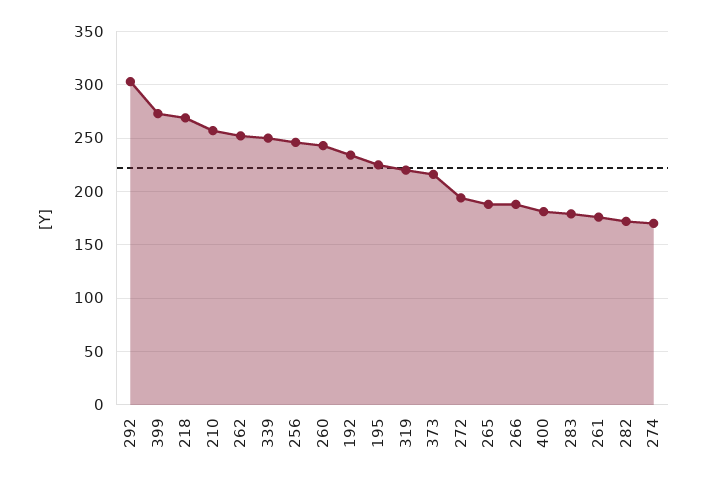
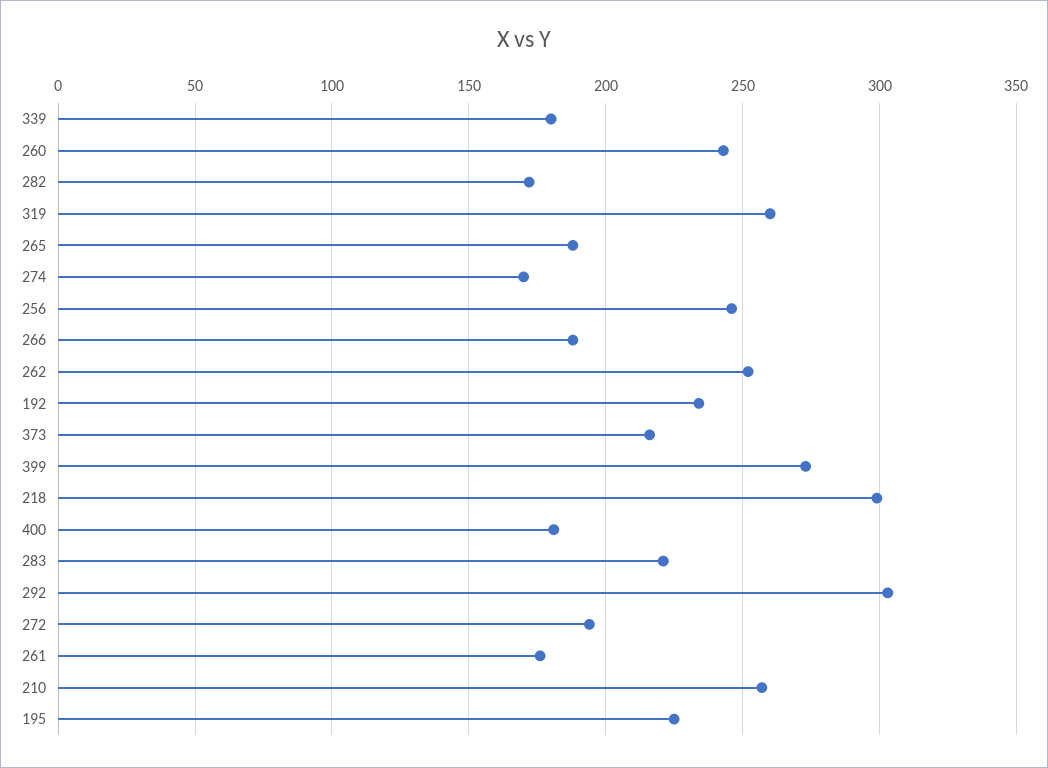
218: 270 -> 300
339: 250 -> 180
319: 220 -> 260
283: 180 -> 220

